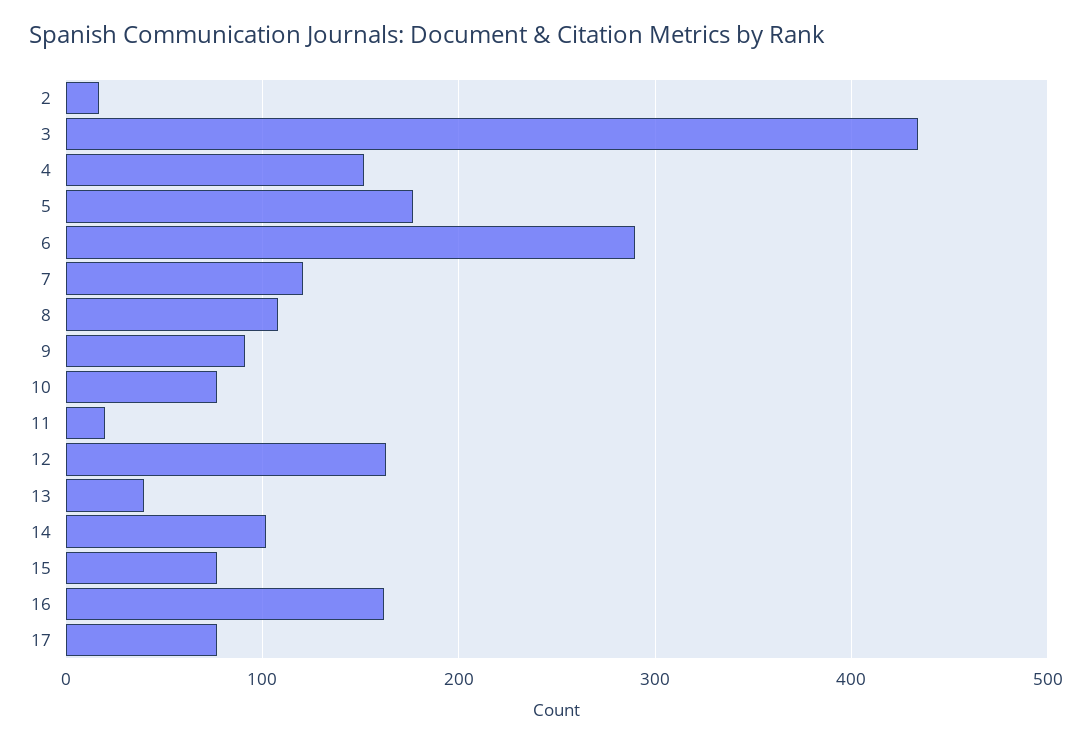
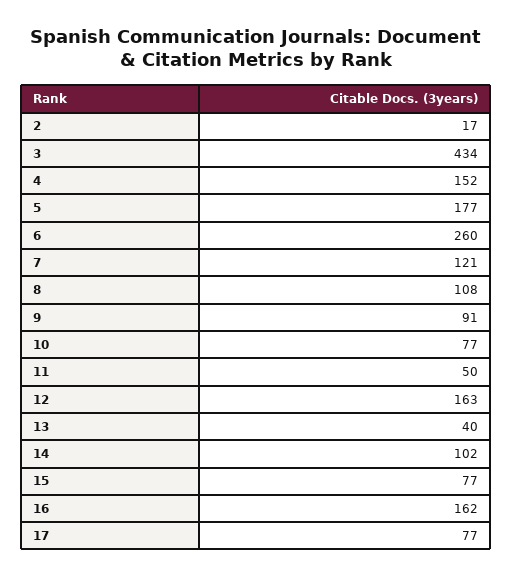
6: 290 -> 260
11: 20 -> 50

